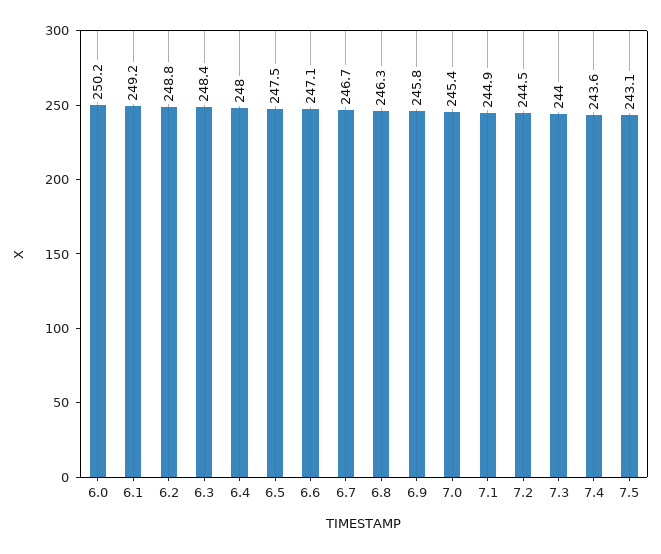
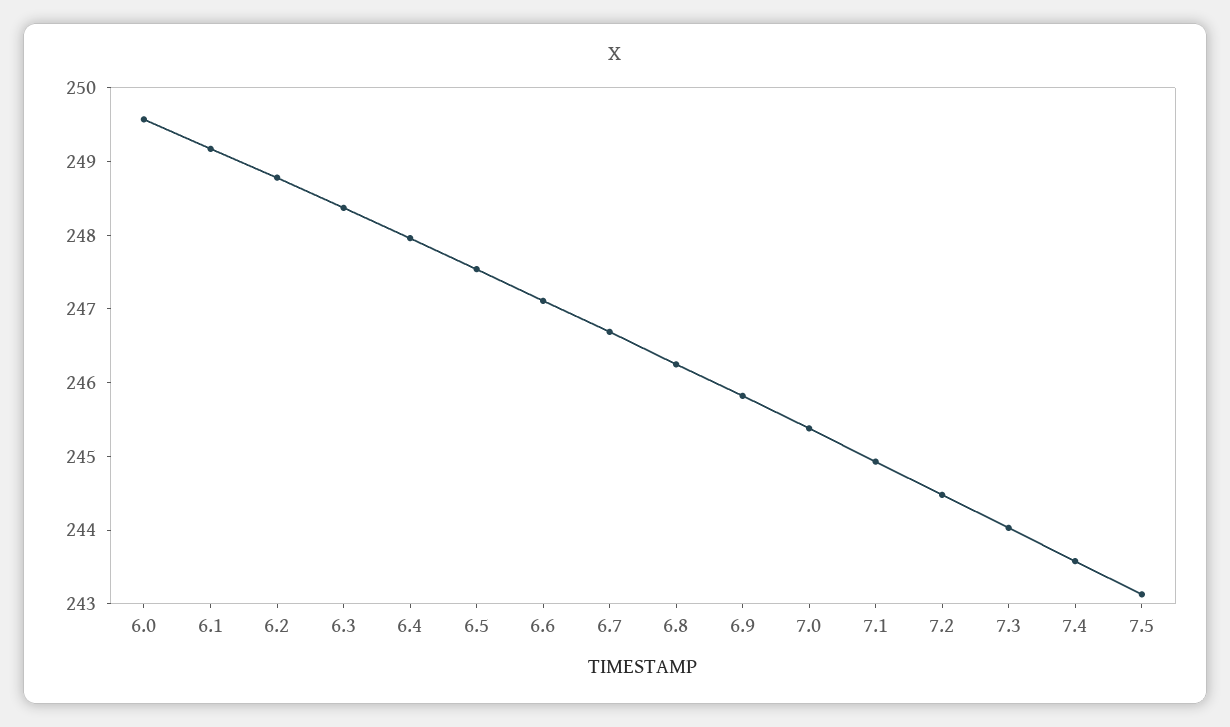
6.0: 250.2 -> 249.6

